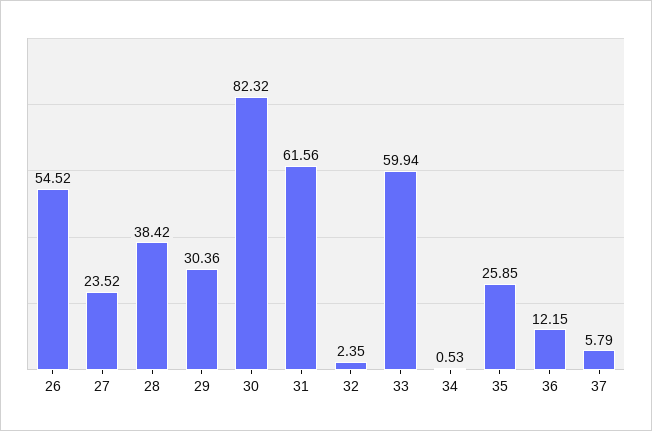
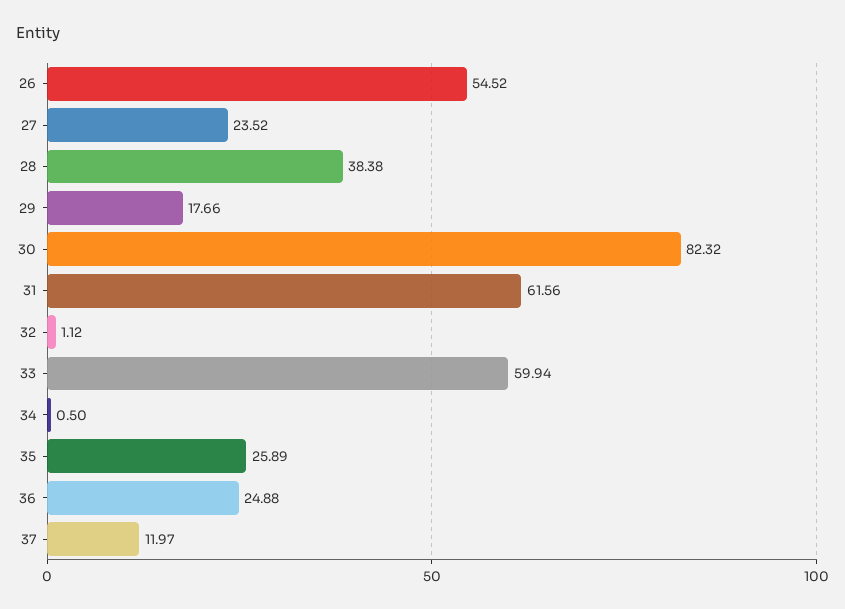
28: 38.42 -> 38.38
29: 30.36 -> 17.66
32: 2.35 -> 1.12
34: 0.53 -> 0.5
35: 25.85 -> 25.89
36: 12.15 -> 24.88
37: 5.79 -> 11.97

